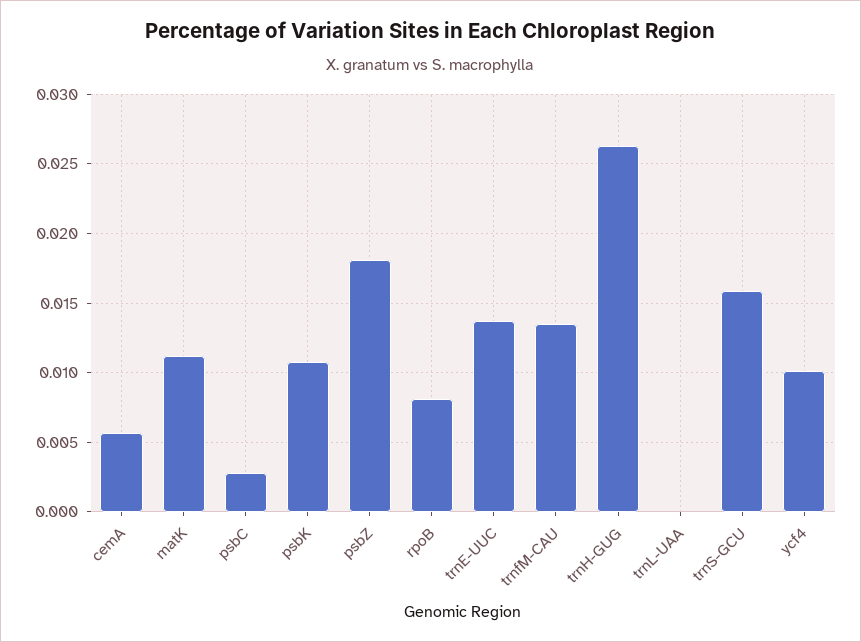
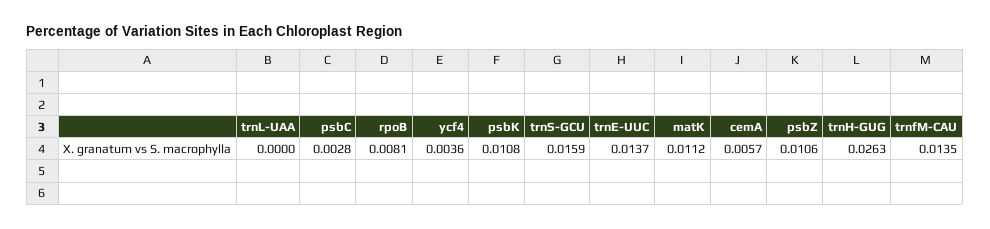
psbZ: 0.018 -> 0.0106
ycf4: 0.01 -> 0.0036

